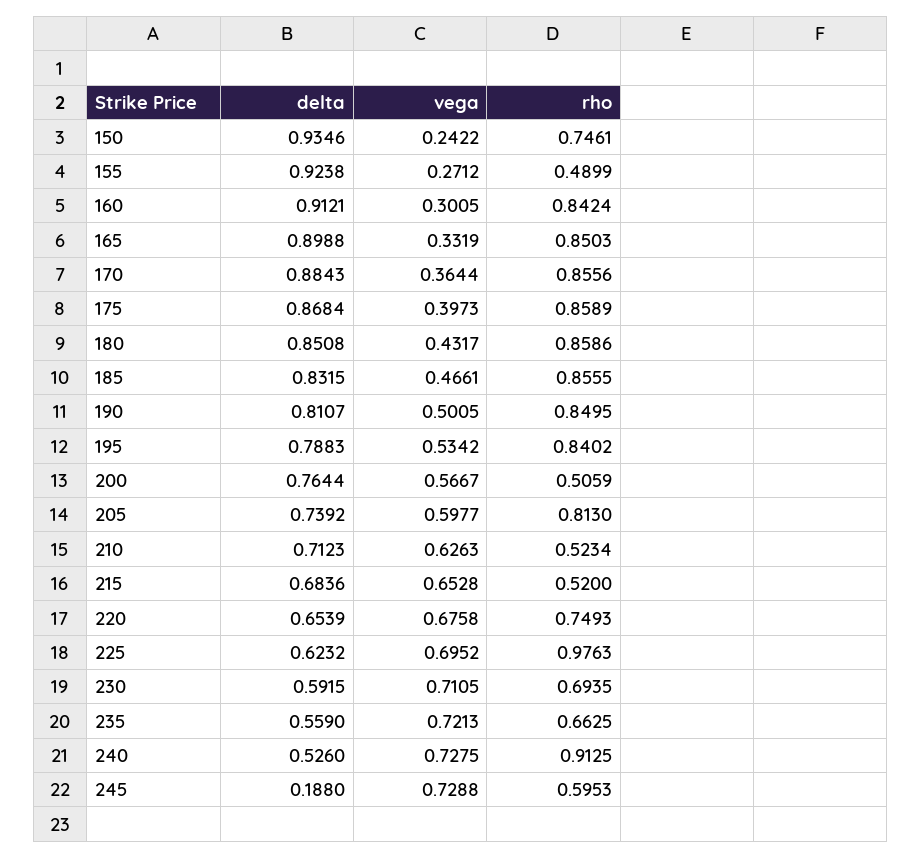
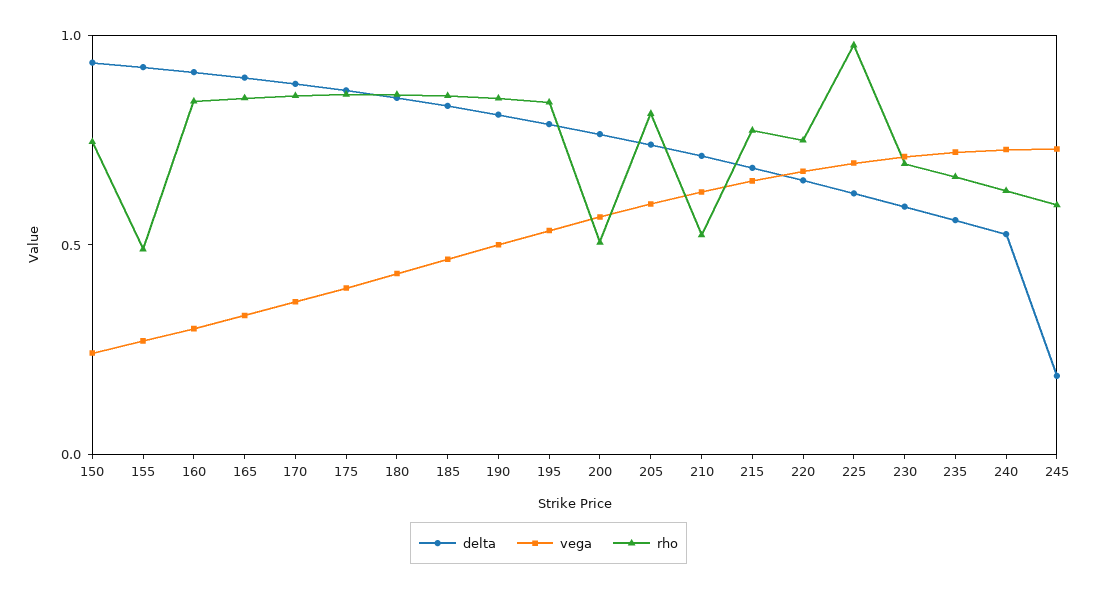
rho, 215: 0.52 -> 0.8
rho, 240: 0.9125 -> 0.6

